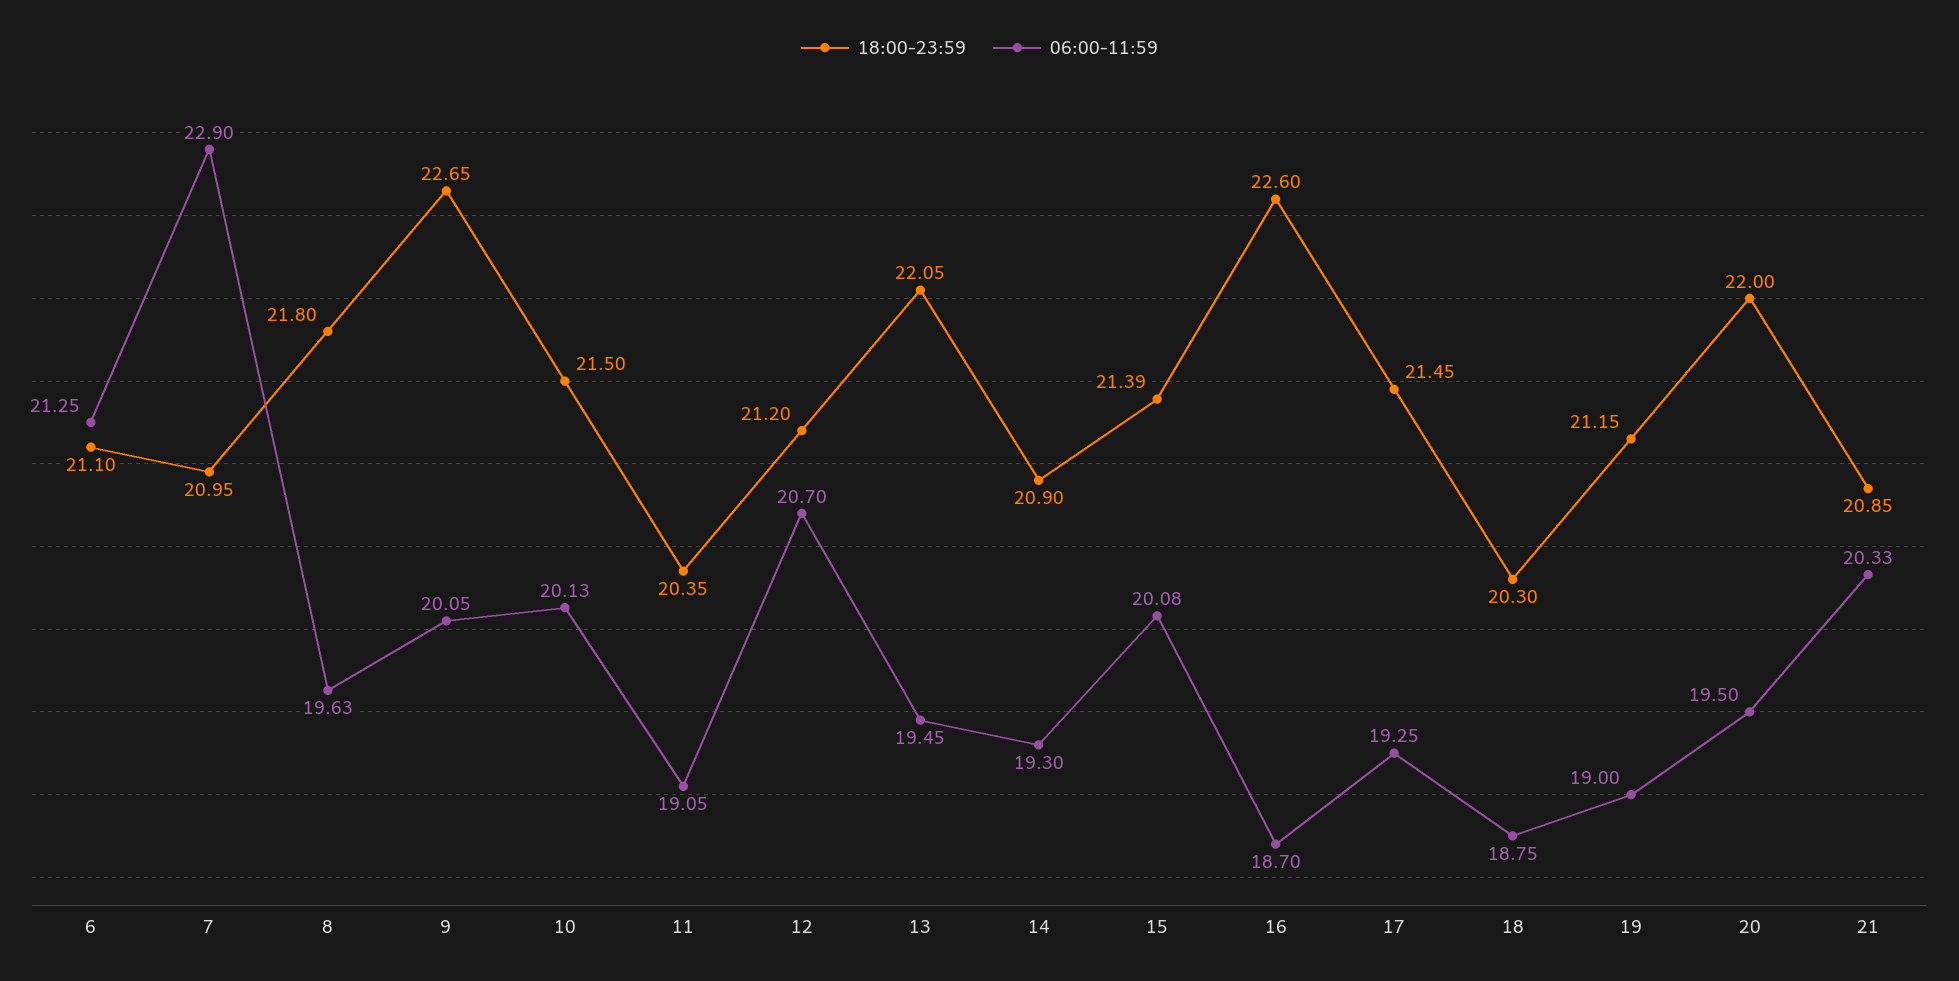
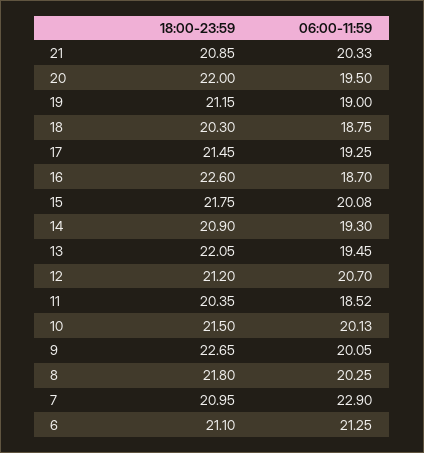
06:00-11:59, 8: 19.63 -> 20.25
06:00-11:59, 11: 19.05 -> 18.52
18:00-23:59, 15: 21.39 -> 21.75

